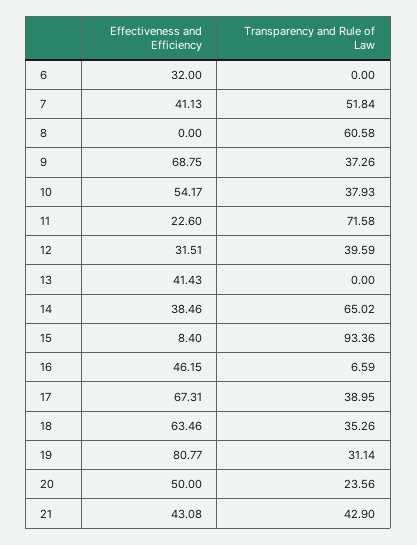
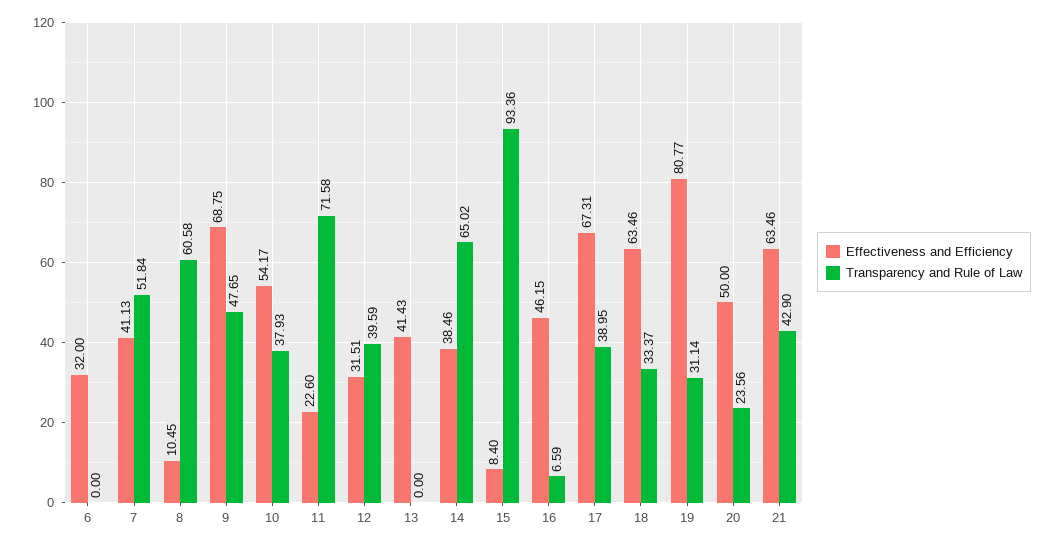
Effectiveness and Efficiency, 8: 0 -> 10.45
Transparency and Rule of Law, 9: 37.26 -> 47.65
Transparency and Rule of Law, 18: 35.26 -> 33.37
Effectiveness and Efficiency, 21: 43.08 -> 63.46

